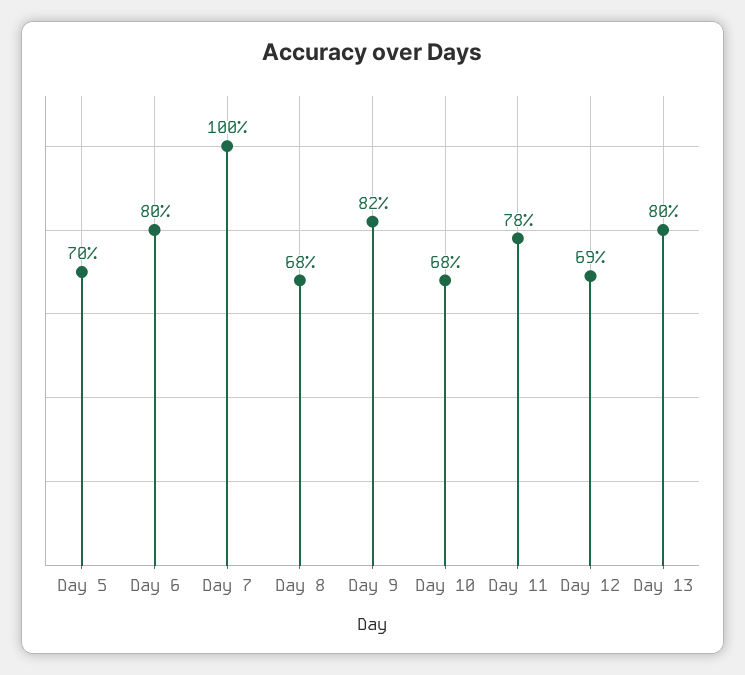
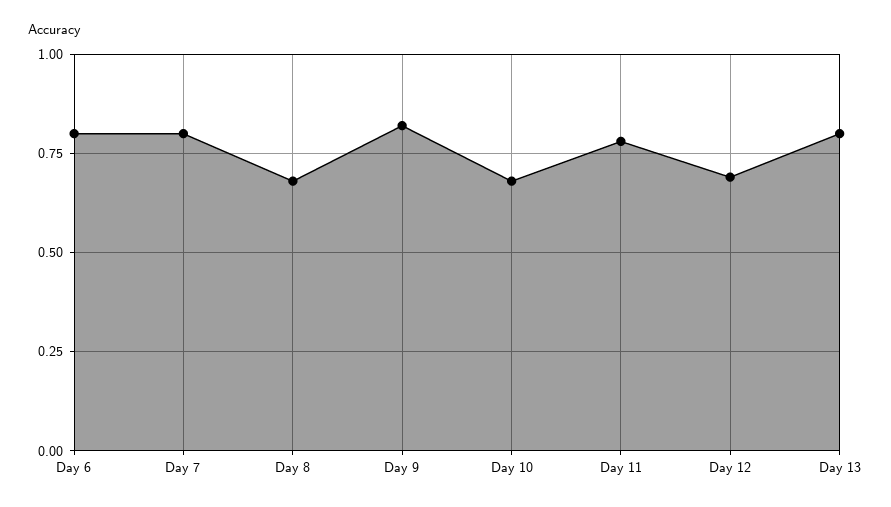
Day 5: 0.7 -> none
Day 7: 1 -> 0.8

